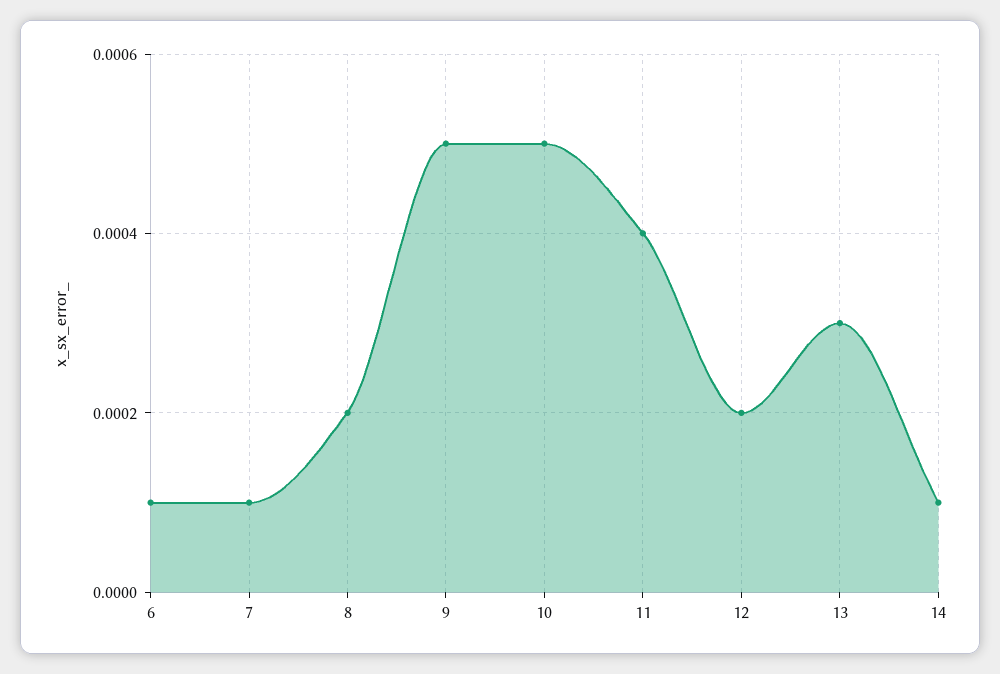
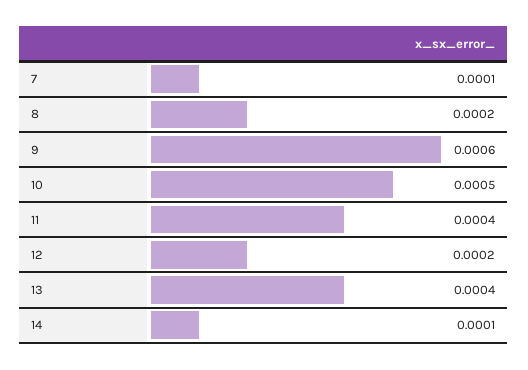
6: 0.0001 -> none
9: 0.0005 -> 0.0006
13: 0.0003 -> 0.0004

